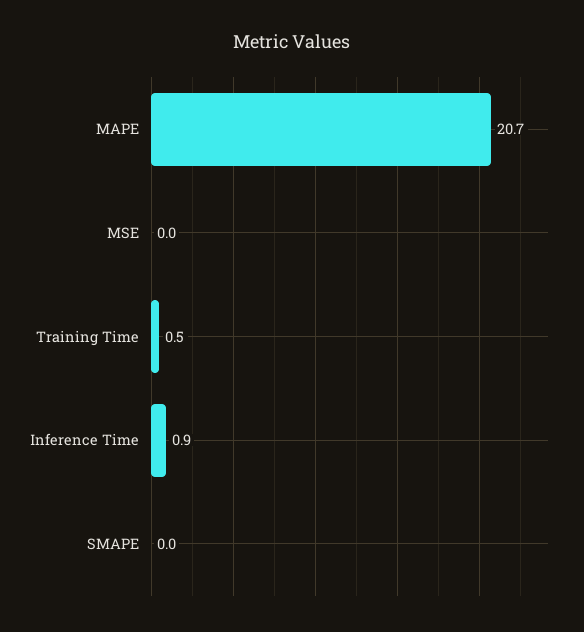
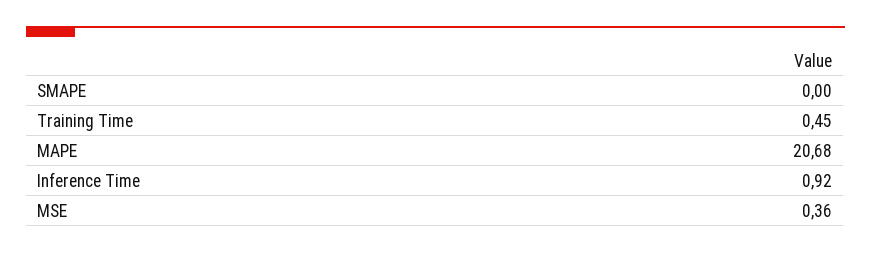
MSE: 0 -> 0.36

